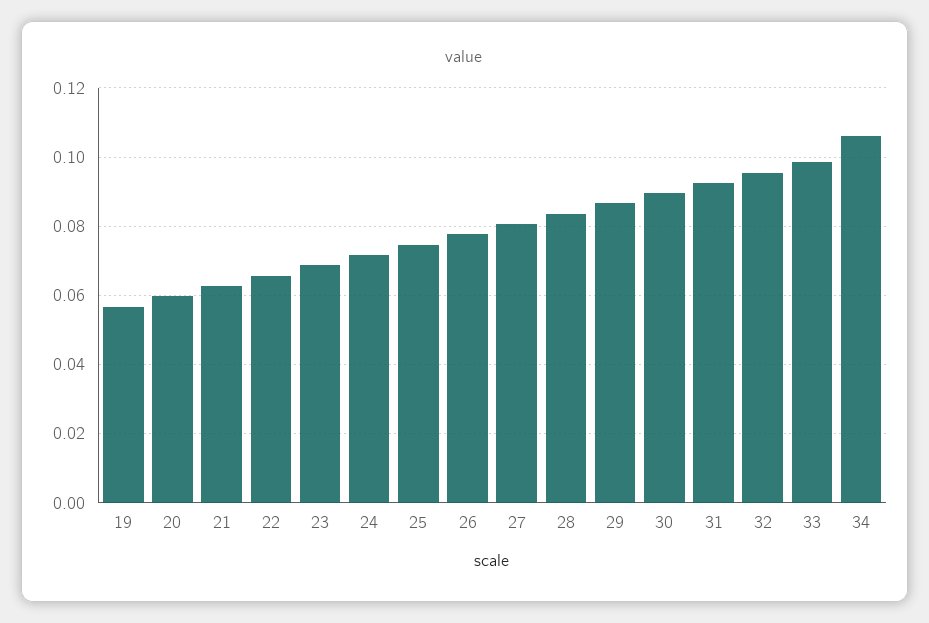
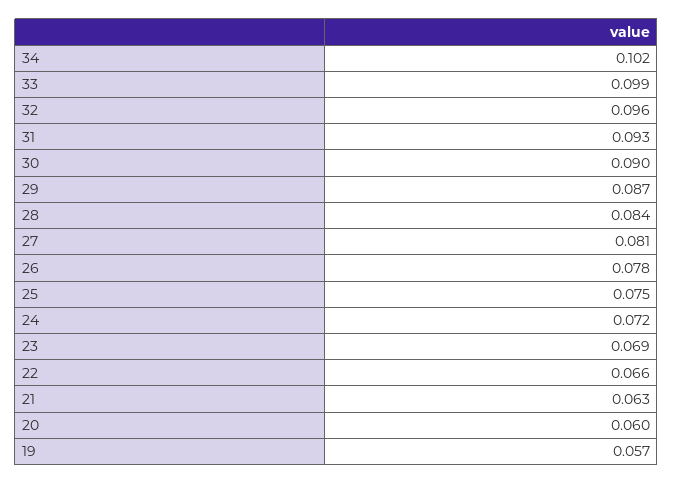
34: 0.106 -> 0.102

